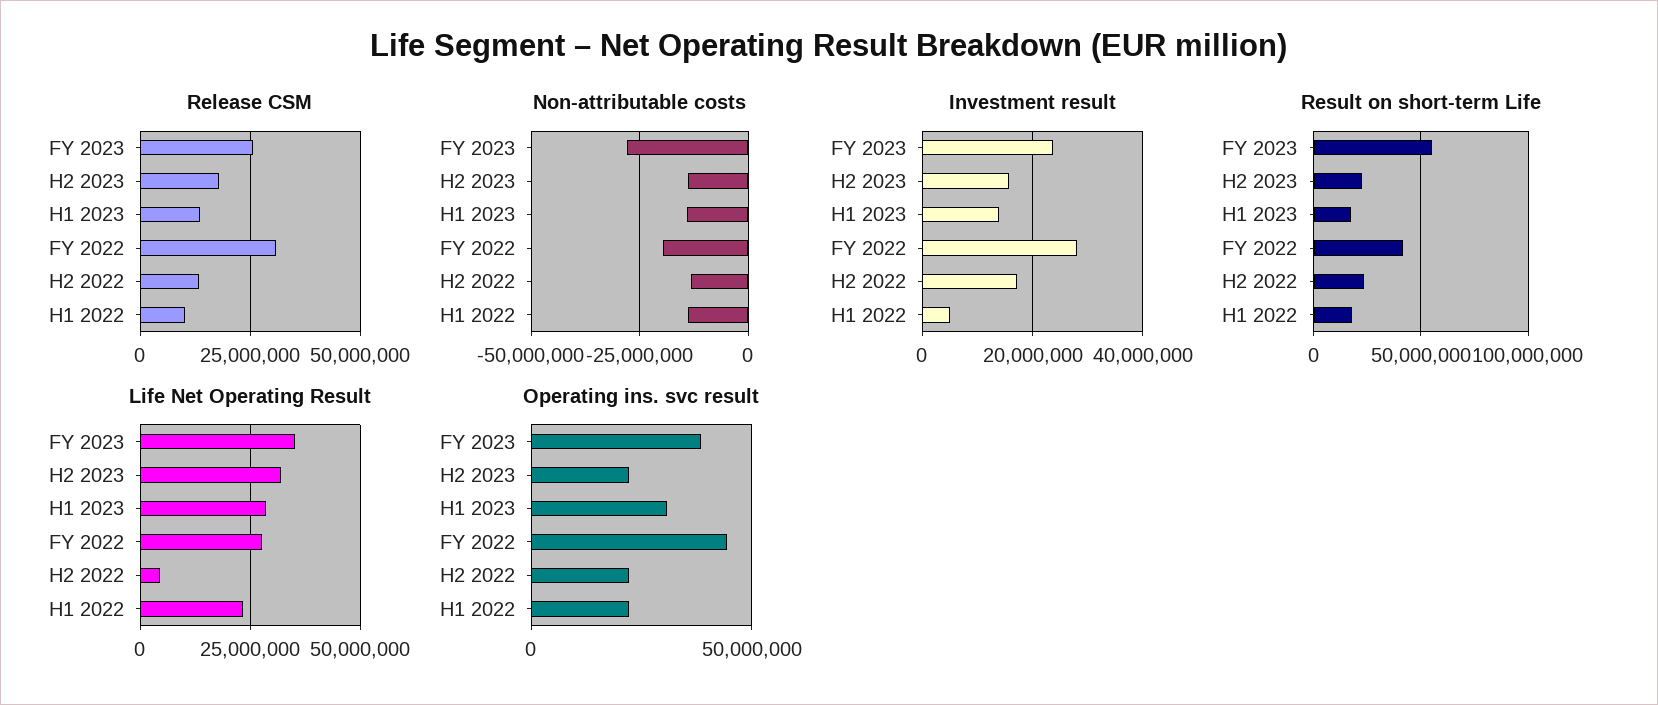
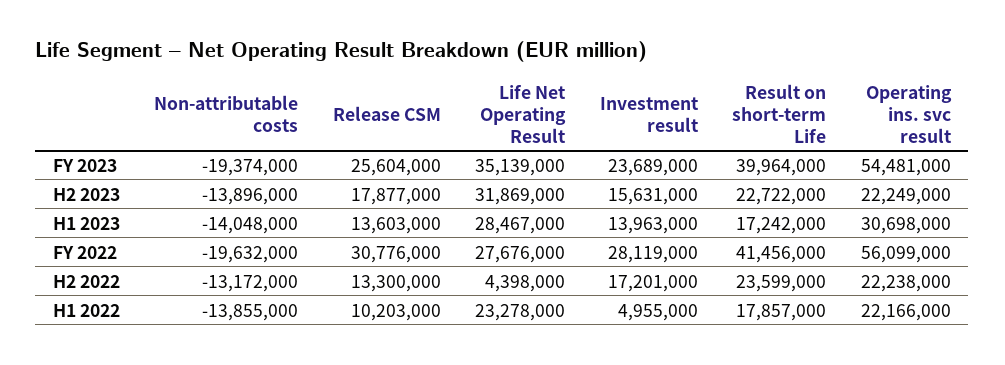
Non-attributable costs, FY 2023: -27500000 -> -19374000
Result on short-term Life, FY 2023: 55000000 -> 39964000
Operating ins. svc result, FY 2023: 40000000 -> 54481000
Operating ins. svc result, FY 2022: 45000000 -> 56099000

